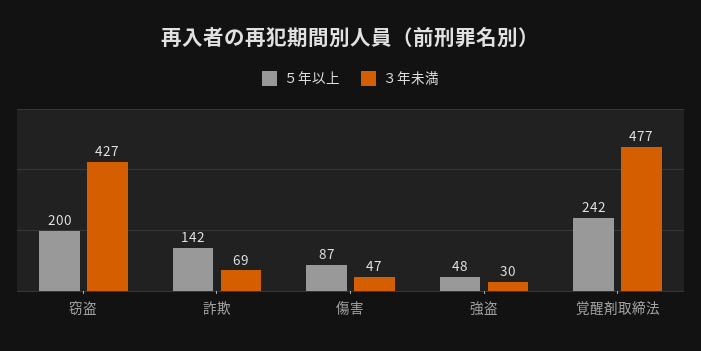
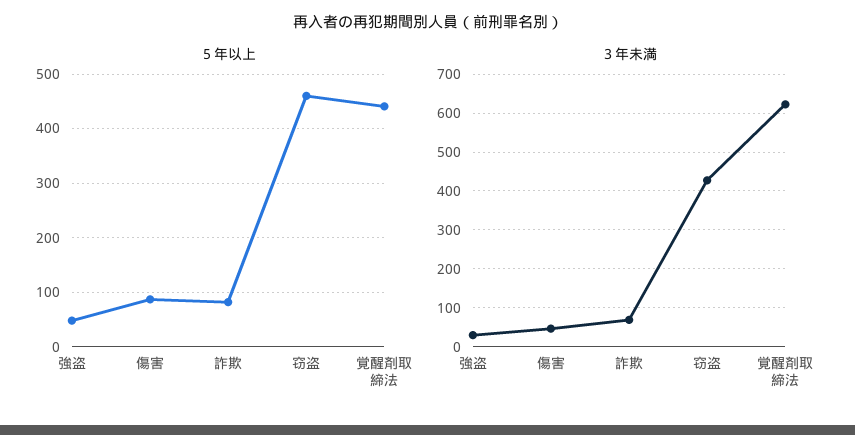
５年以上, 窃盗: 200 -> 460
５年以上, 詐欺: 142 -> 80
５年以上, 覚醒剤取締法: 242 -> 440
３年未満, 覚醒剤取締法: 477 -> 620

